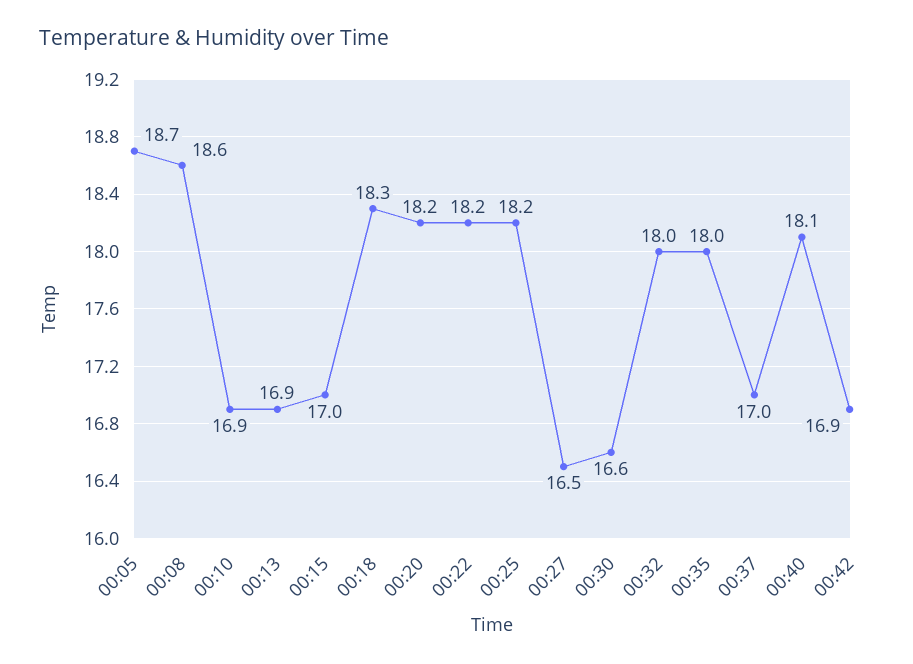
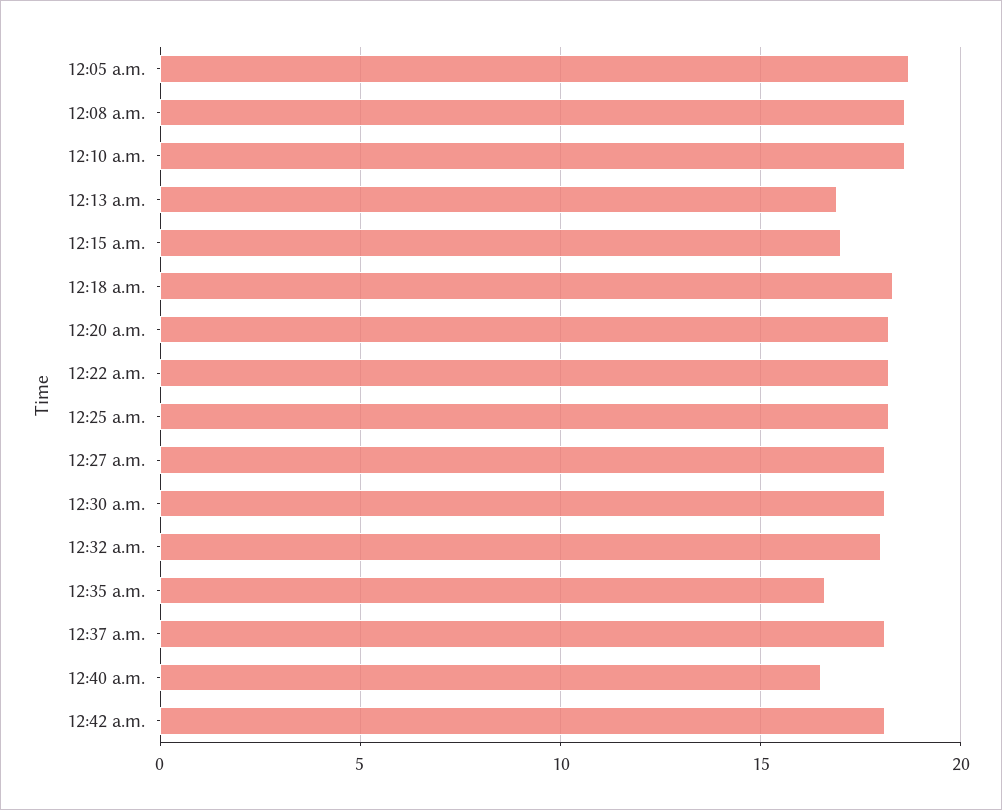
00:10: 16.9 -> 18.5
00:27: 16.5 -> 18
00:30: 16.6 -> 18
00:35: 18 -> 16.5
00:37: 17 -> 18
00:40: 18.1 -> 16.5
00:42: 16.9 -> 18

